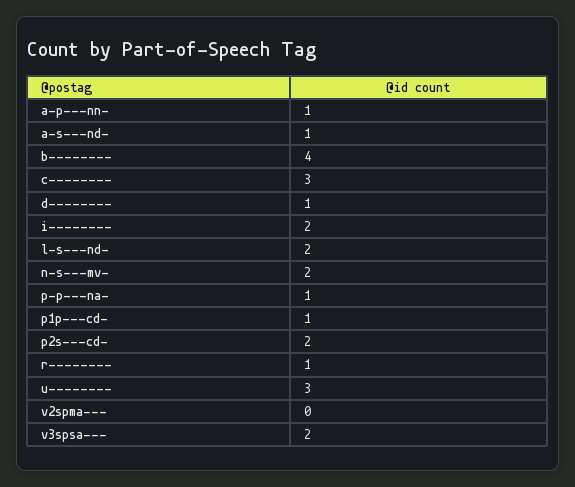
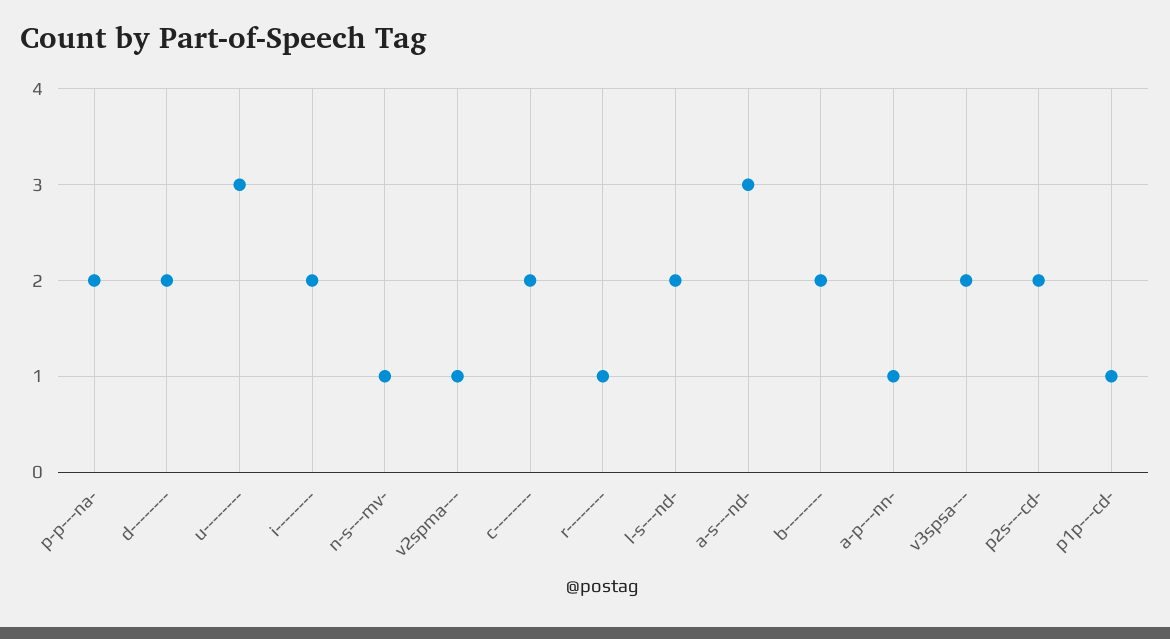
a-s---nd-: 1 -> 3
b--------: 4 -> 2
c--------: 3 -> 2
d--------: 1 -> 2
n-s---mv-: 2 -> 1
p-p---na-: 1 -> 2
v2spma---: 0 -> 1

